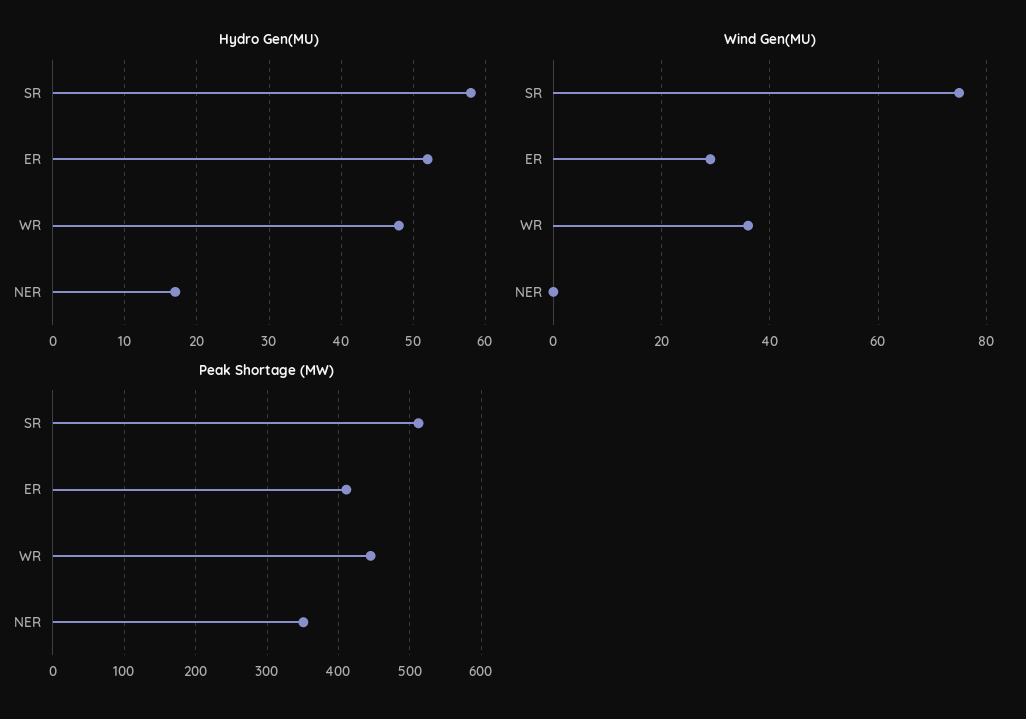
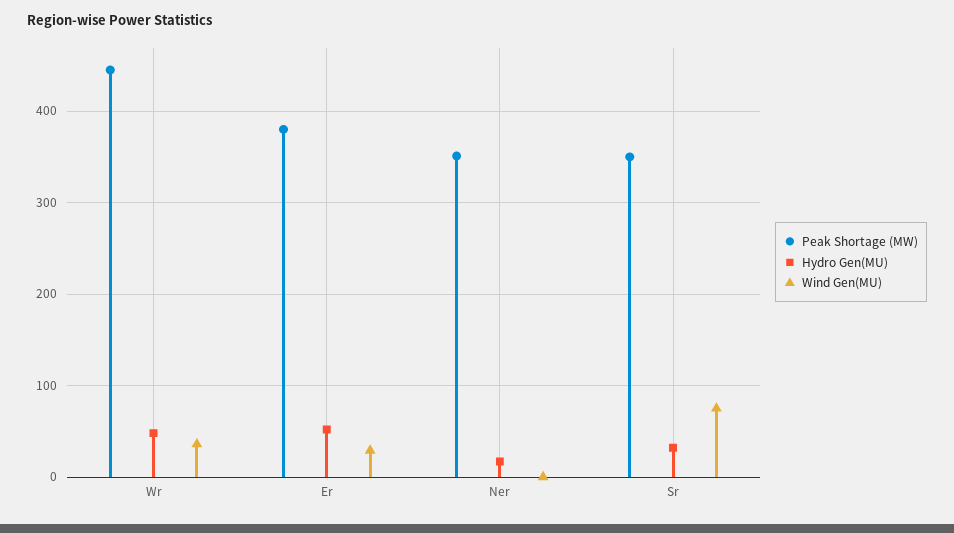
Hydro Gen(MU), SR: 58 -> 30
Peak Shortage (MW), SR: 510 -> 350
Peak Shortage (MW), ER: 410 -> 380

